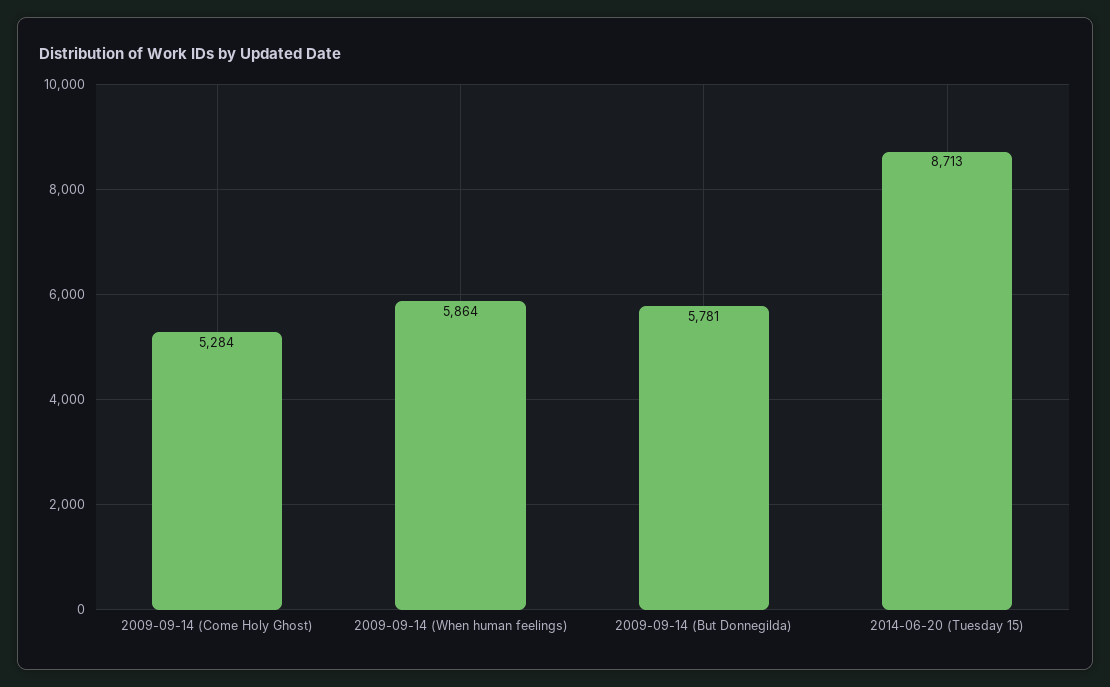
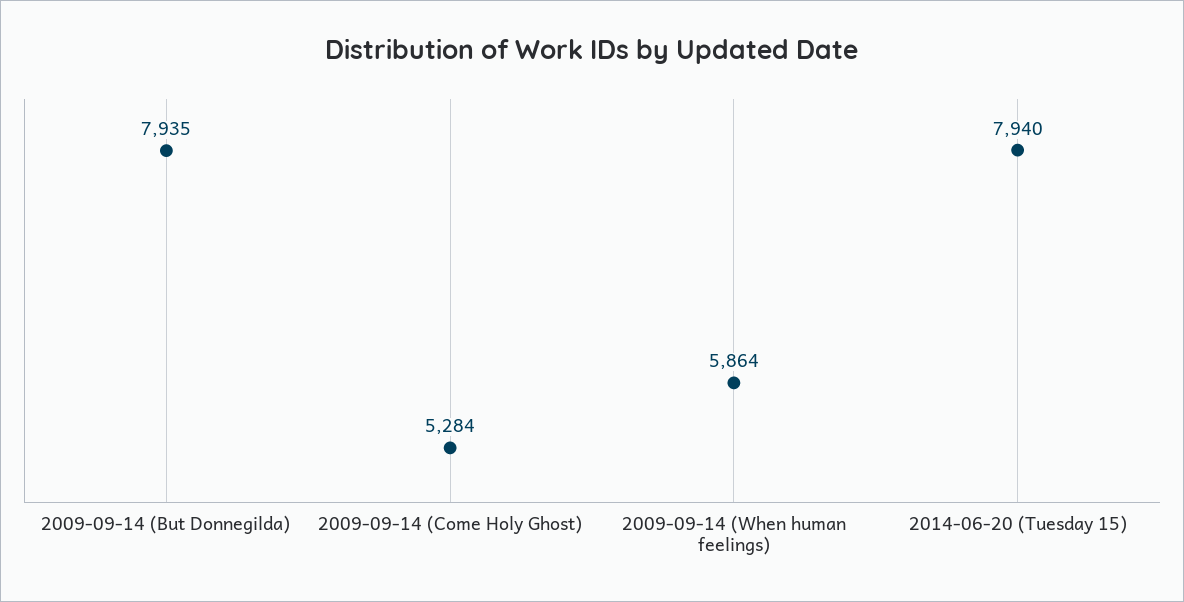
2009-09-14 (But Donnegilda): 5781 -> 7935
2014-06-20 (Tuesday 15): 8713 -> 7940

